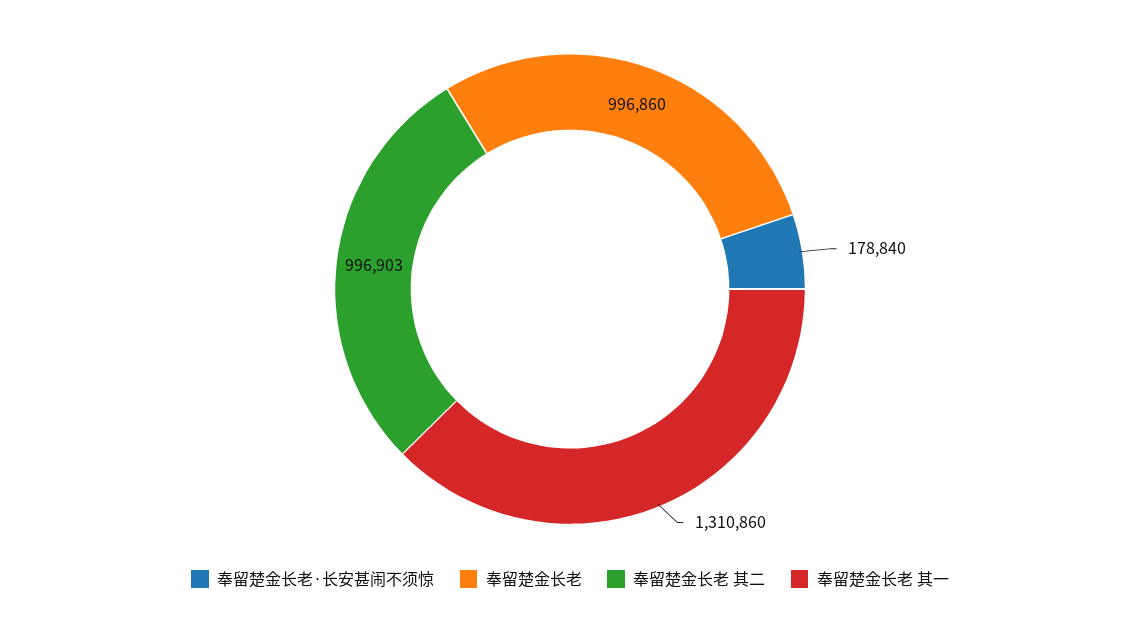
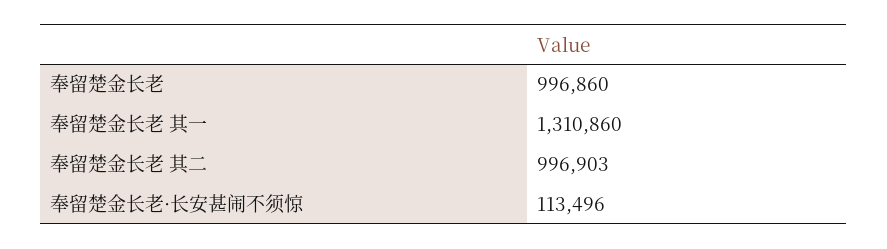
奉留楚金长老·长安甚闹不须惊: 178840 -> 113496

